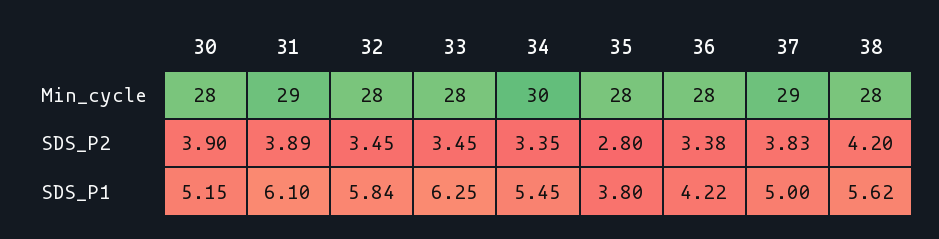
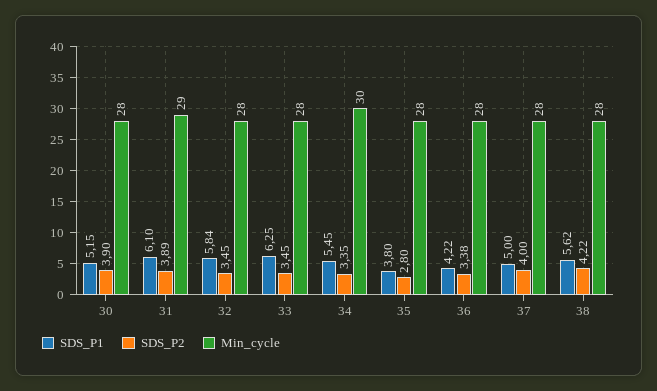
Min_cycle, 37: 29 -> 28
SDS_P2, 37: 3.83 -> 4
SDS_P2, 38: 4.2 -> 4.22

